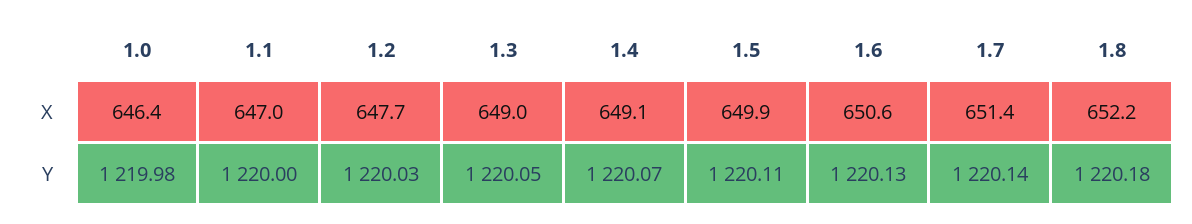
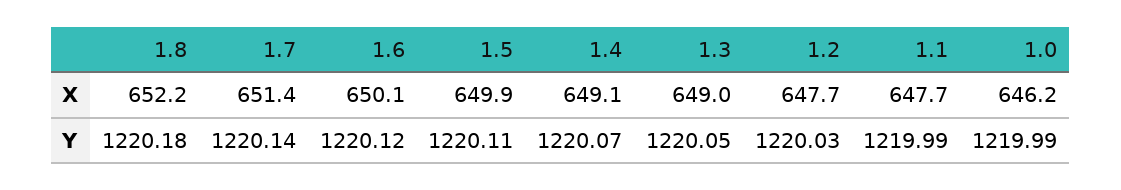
1.0, X: 646.4 -> 646.2
1.1, X: 647 -> 647.7
1.6, X: 650.6 -> 650.1
1.0, Y: 1219.98 -> 1219.99
1.1, Y: 1220 -> 1219.99
1.6, Y: 1220.13 -> 1220.12

